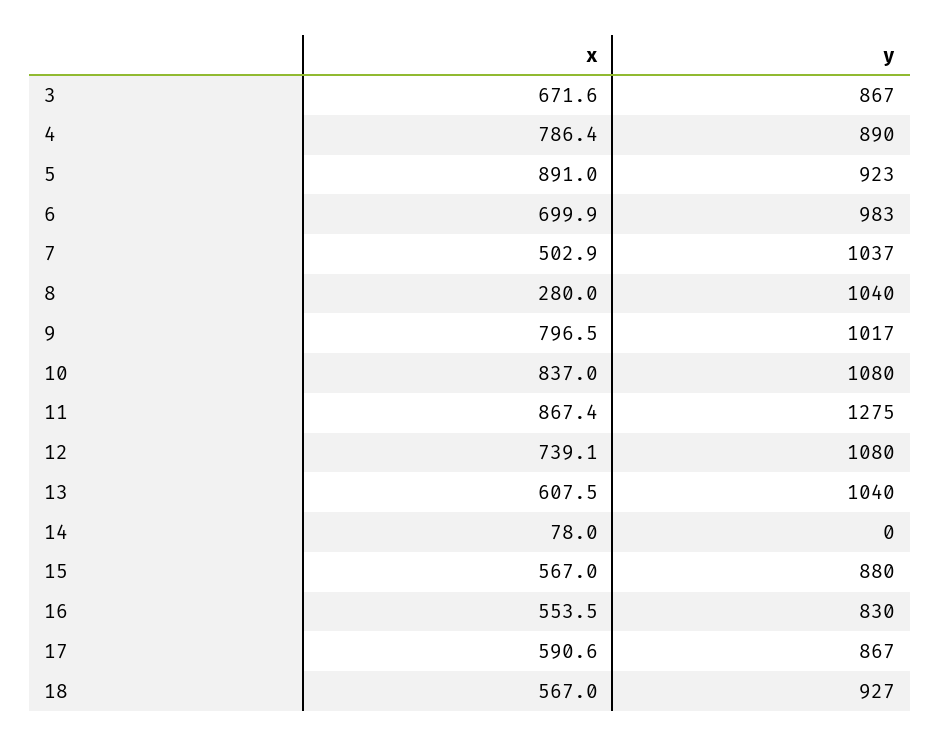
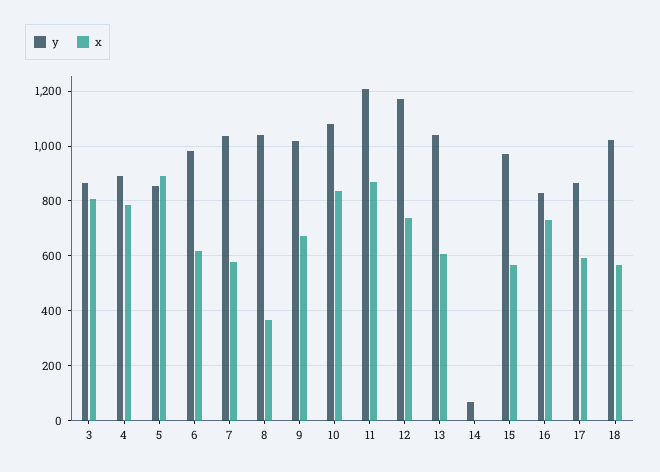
x, 3: 671.6 -> 800
y, 5: 923 -> 850
x, 6: 699.9 -> 625
x, 7: 502.9 -> 575
x, 8: 280 -> 375
x, 9: 796.5 -> 675
y, 11: 1275 -> 1200
y, 12: 1080 -> 1175
x, 14: 78 -> 0
y, 14: 0 -> 75
y, 15: 880 -> 975
x, 16: 553.5 -> 725
y, 18: 927 -> 1025

